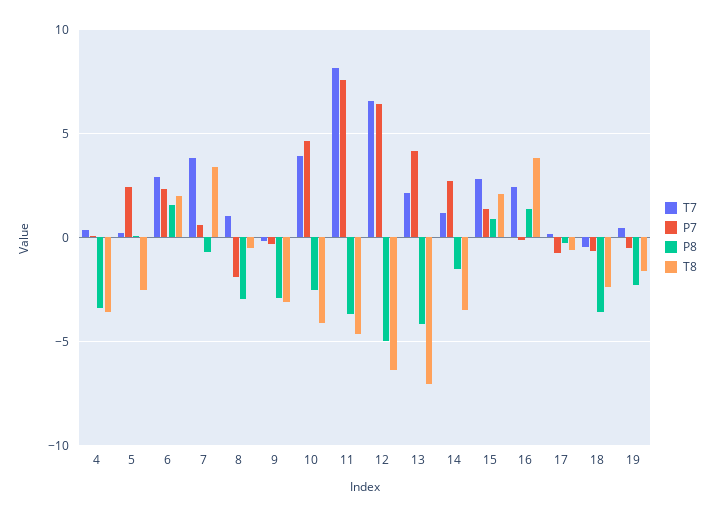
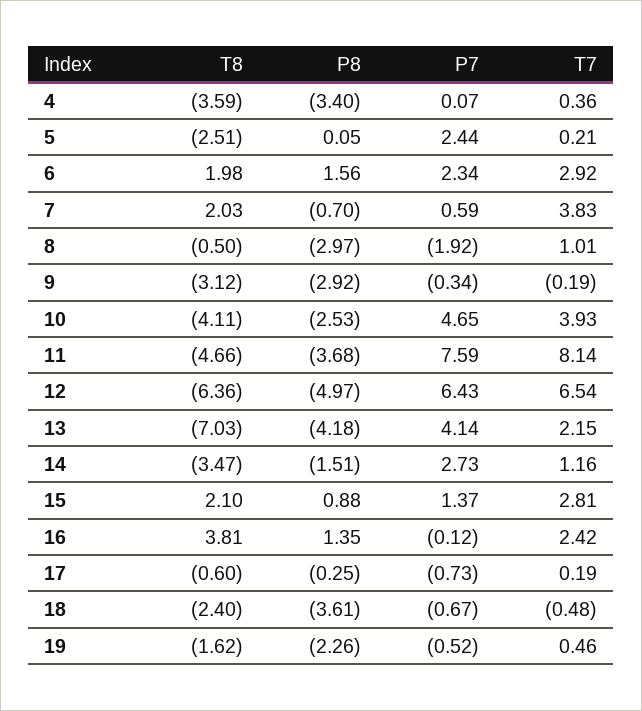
T8, 7: 3.5 -> 2.03

